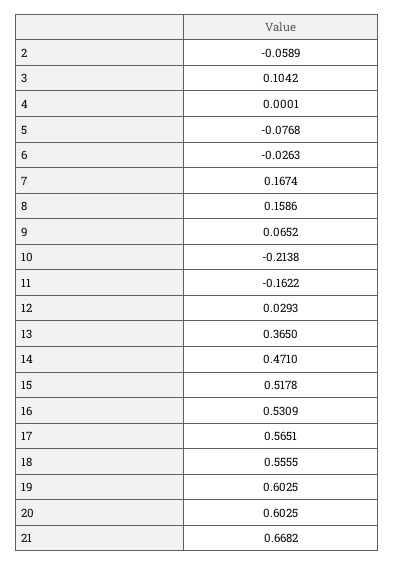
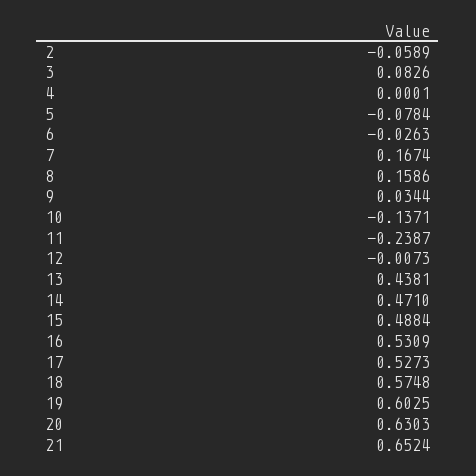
3: 0.1042 -> 0.0826
5: -0.0768 -> -0.0784
9: 0.0652 -> 0.0344
10: -0.2138 -> -0.1371
11: -0.1622 -> -0.2387
12: 0.0293 -> -0.0073
13: 0.365 -> 0.4381
15: 0.5178 -> 0.4884
17: 0.5651 -> 0.5273
18: 0.5555 -> 0.5748
20: 0.6025 -> 0.6303
21: 0.6682 -> 0.6524

